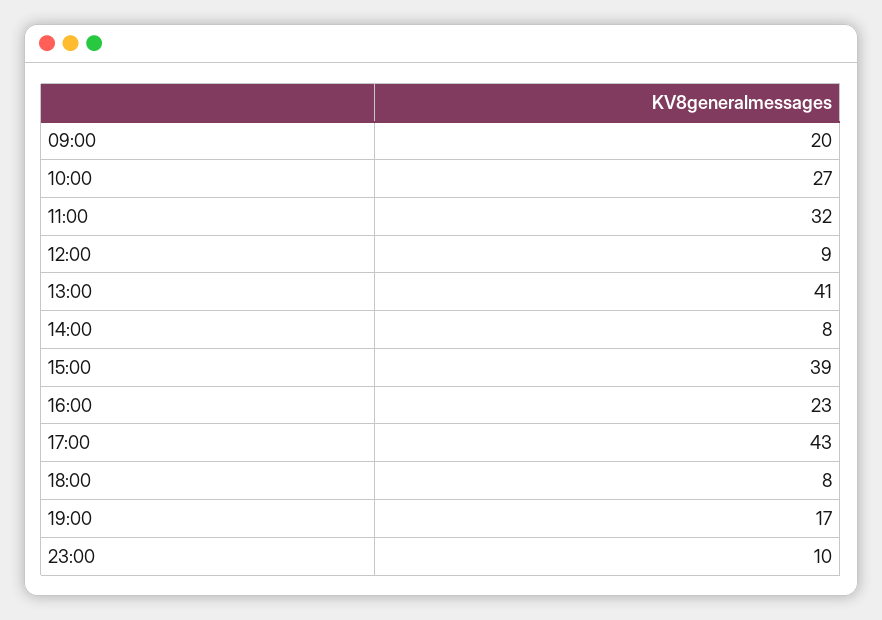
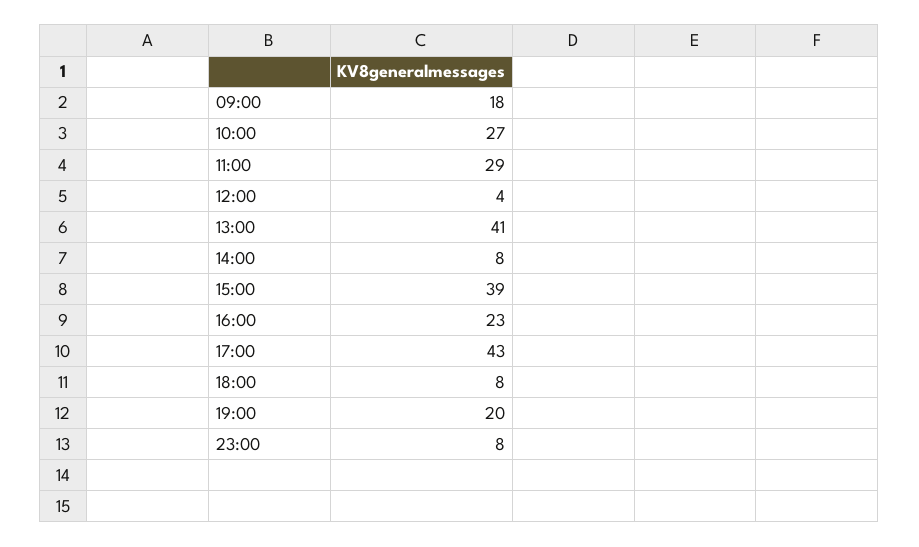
09:00: 20 -> 18
11:00: 32 -> 29
12:00: 9 -> 4
19:00: 17 -> 20
23:00: 10 -> 8

